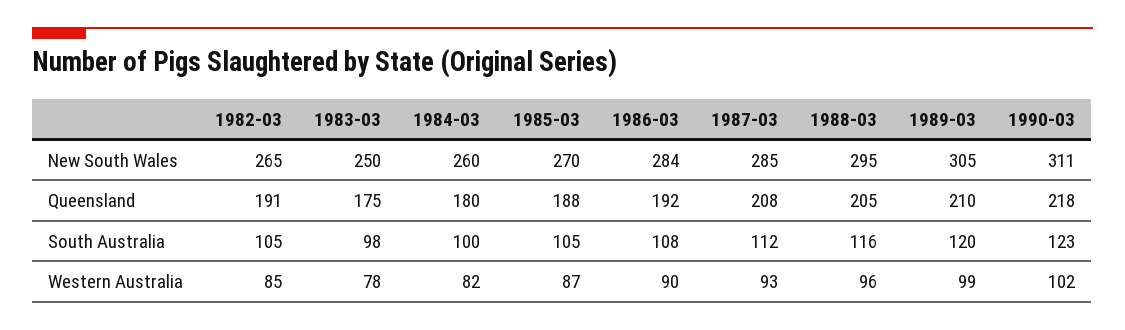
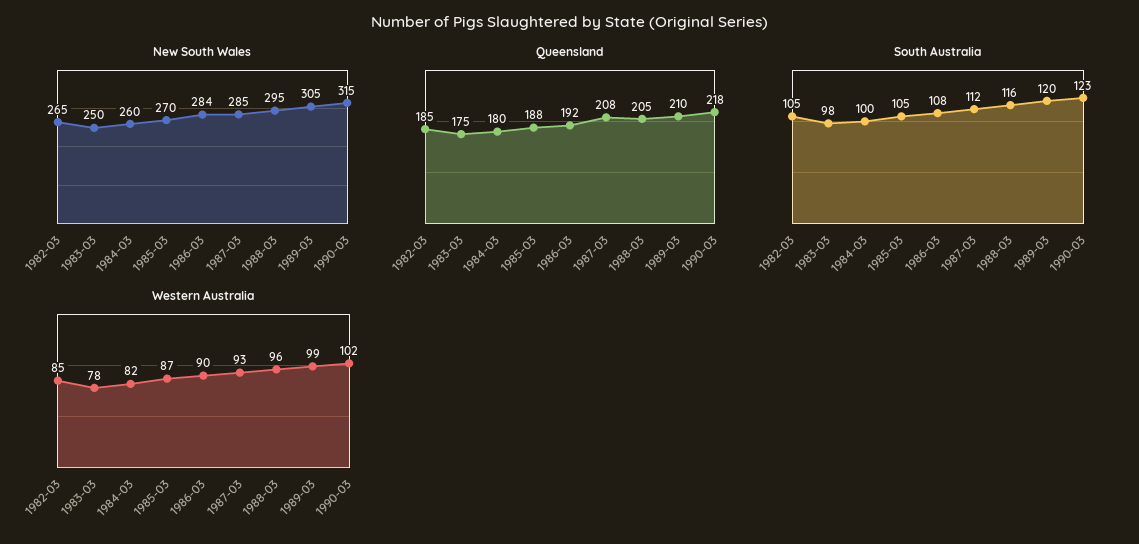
New South Wales, 1990-03: 311 -> 315
Queensland, 1982-03: 191 -> 185

